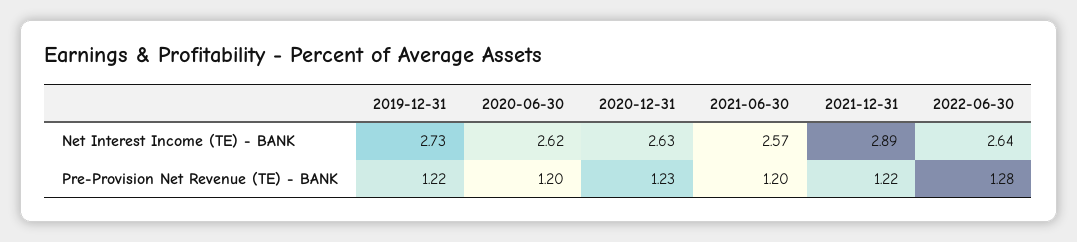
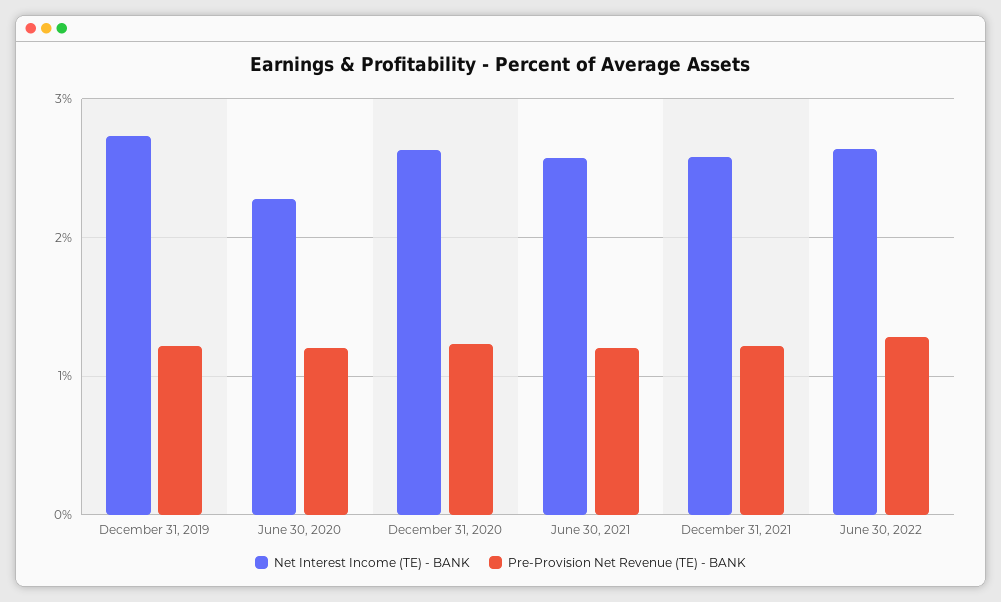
Net Interest Income (TE) - BANK, 2020-06-30: 2.62 -> 2.3
Net Interest Income (TE) - BANK, 2021-12-31: 2.89 -> 2.6

